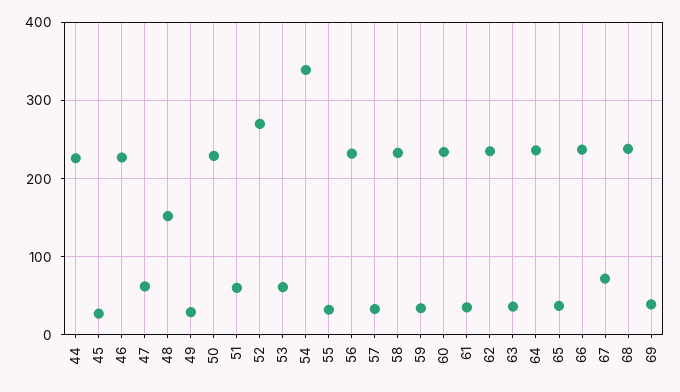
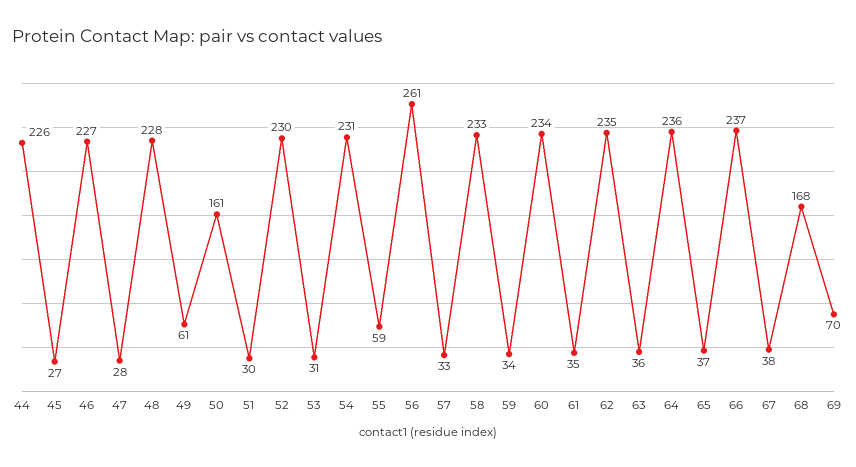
47: 60 -> 28
48: 150 -> 228
49: 30 -> 61
50: 230 -> 161
51: 60 -> 30
52: 270 -> 230
53: 60 -> 31
54: 340 -> 231
55: 30 -> 59
56: 230 -> 261
67: 70 -> 38
68: 240 -> 168
69: 40 -> 70

